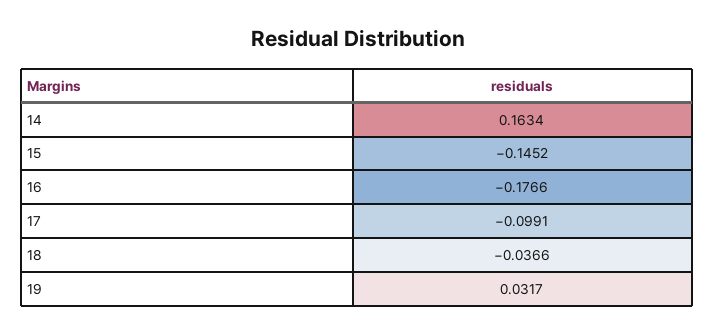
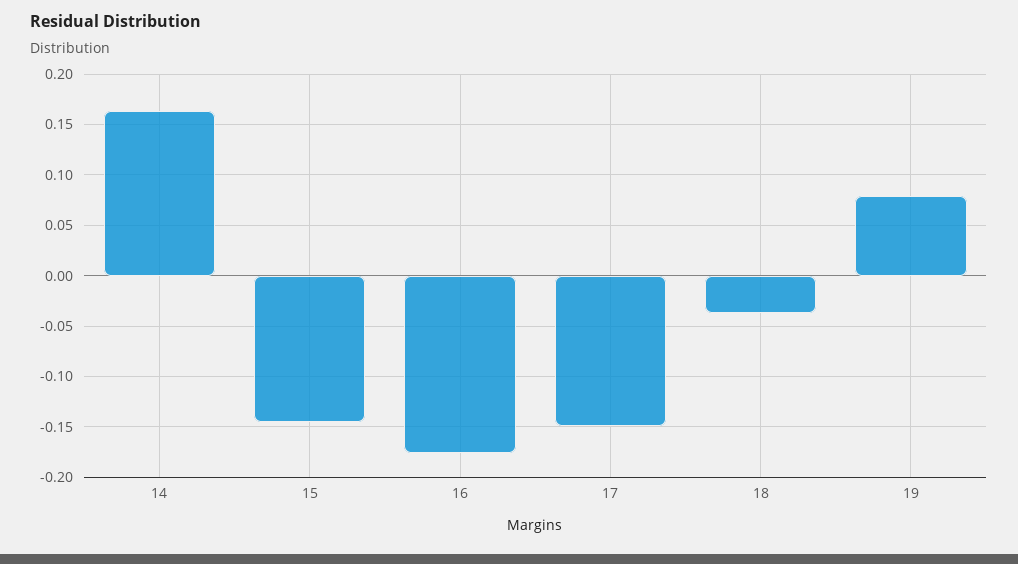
17: -0.0991 -> -0.15
19: 0.0317 -> 0.08

